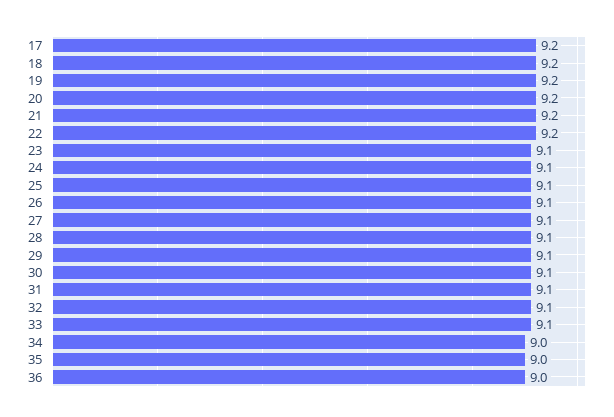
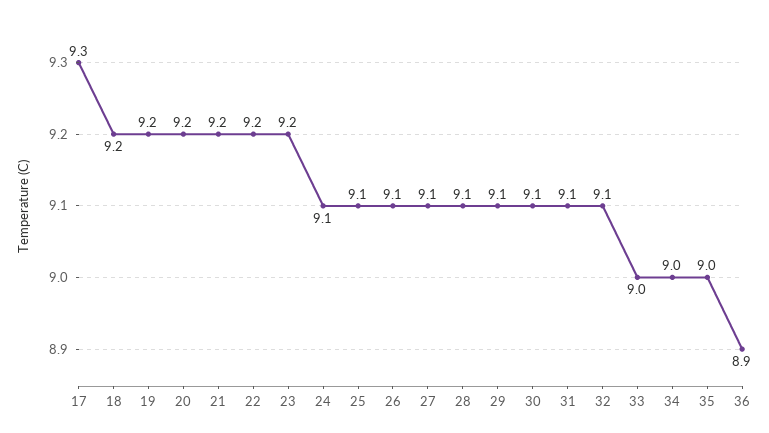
17: 9.2 -> 9.3
23: 9.1 -> 9.2
33: 9.1 -> 9
36: 9 -> 8.9

